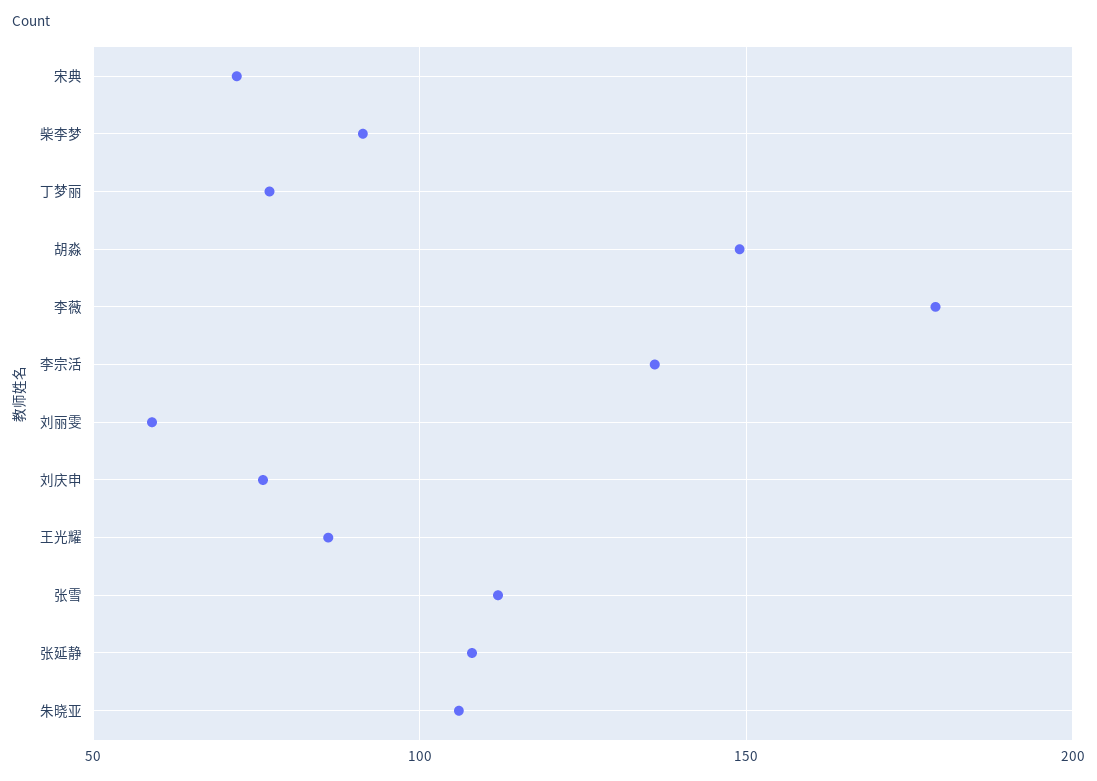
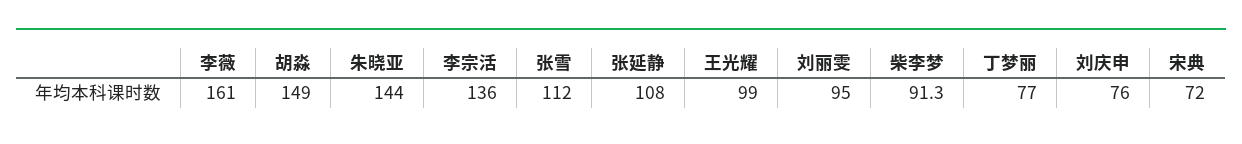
李薇: 180 -> 161
刘丽雯: 60 -> 95
王光耀: 85 -> 99
朱晓亚: 105 -> 144

